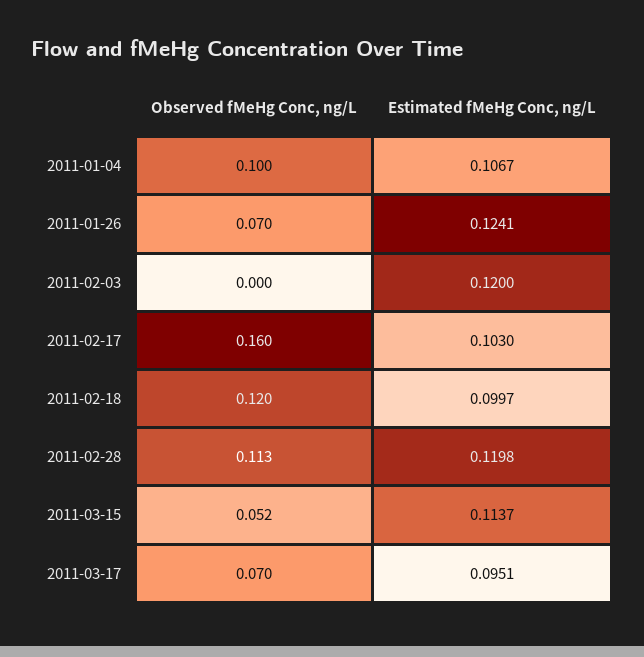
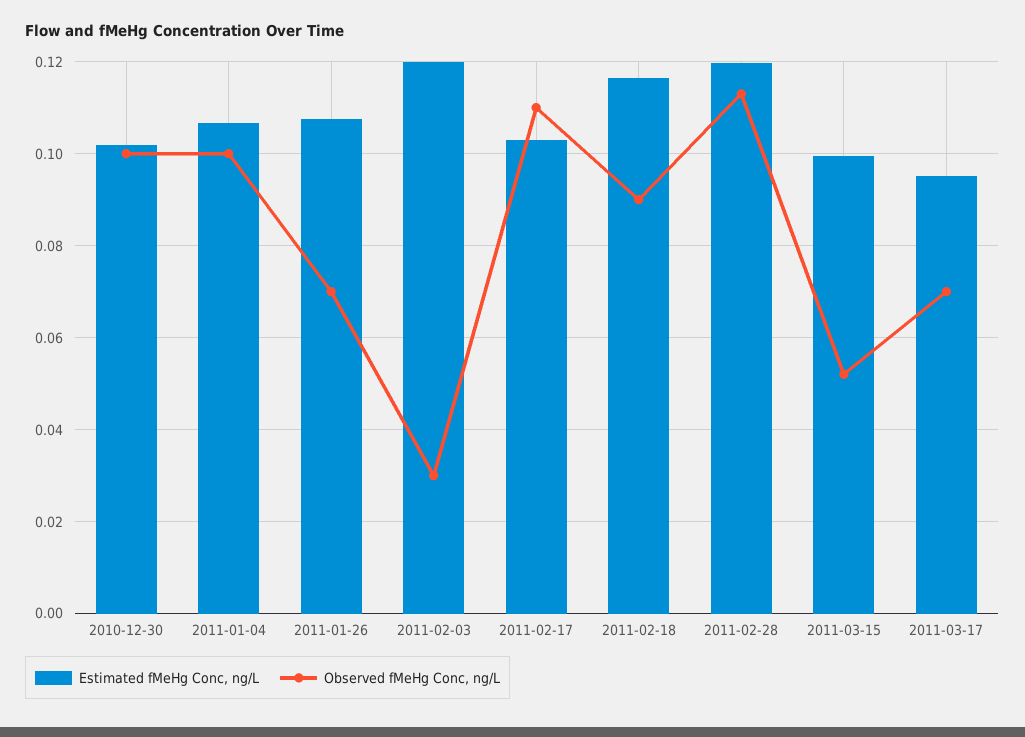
Estimated fMeHg Conc, ng/L, 2011-01-26: 0.1241 -> 0.108
Observed fMeHg Conc, ng/L, 2011-02-03: 0 -> 0.03
Observed fMeHg Conc, ng/L, 2011-02-17: 0.16 -> 0.11
Observed fMeHg Conc, ng/L, 2011-02-18: 0.12 -> 0.09
Estimated fMeHg Conc, ng/L, 2011-02-18: 0.0997 -> 0.116
Estimated fMeHg Conc, ng/L, 2011-03-15: 0.1137 -> 0.1
Estimated fMeHg Conc, ng/L, 2010-12-30: none -> 0.102
Observed fMeHg Conc, ng/L, 2010-12-30: none -> 0.1

